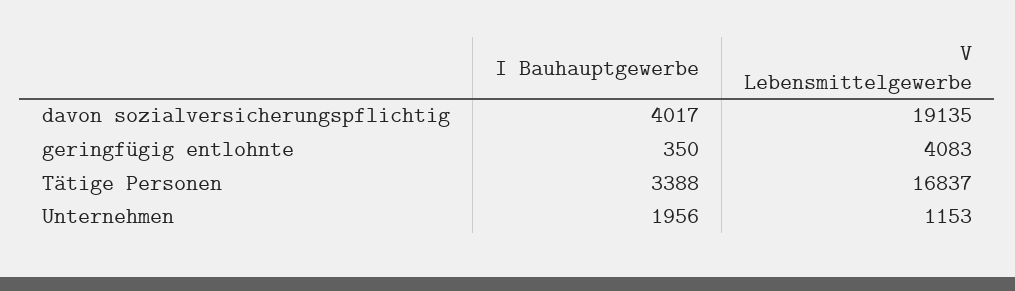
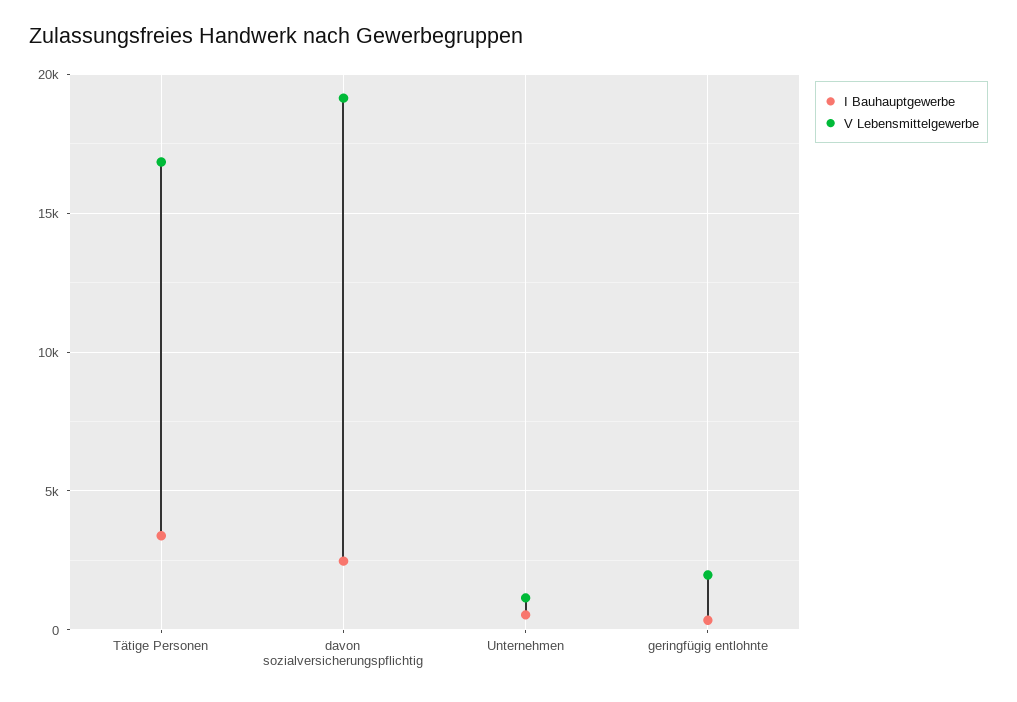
I Bauhauptgewerbe, davon sozialversicherungspflichtig: 4017 -> 2500
V Lebensmittelgewerbe, geringfügig entlohnte: 4083 -> 2000
I Bauhauptgewerbe, Unternehmen: 1956 -> 500

